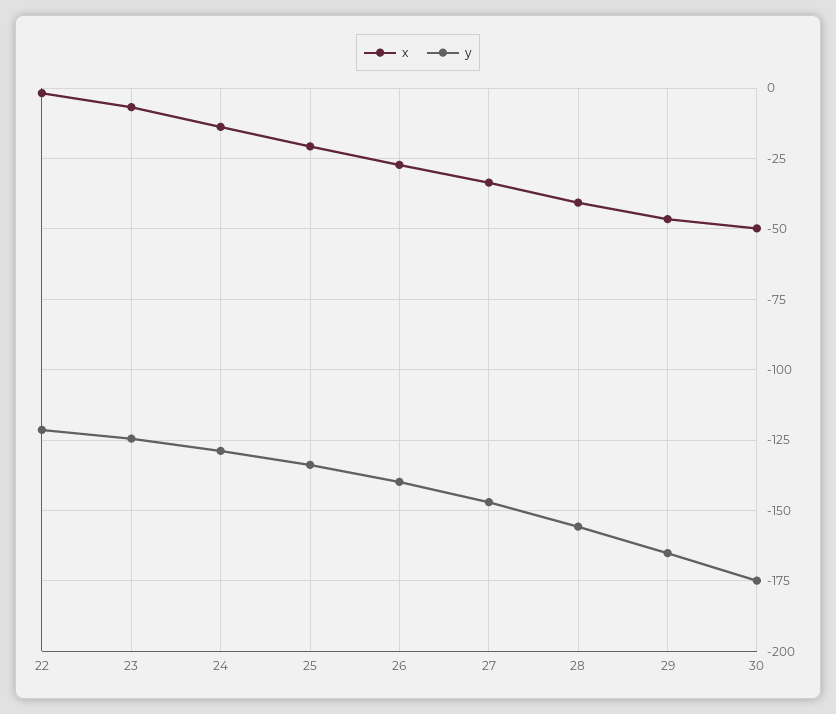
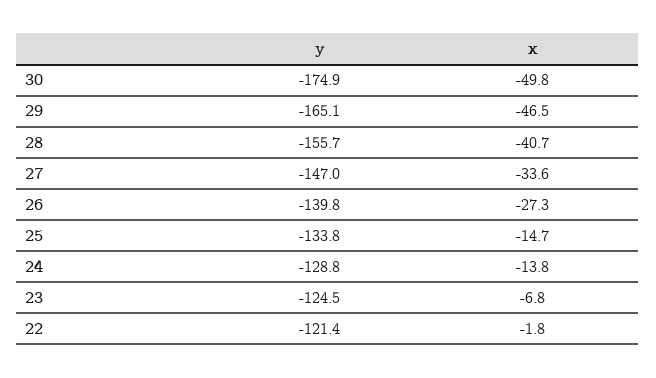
x, 25: -20 -> -14.7

